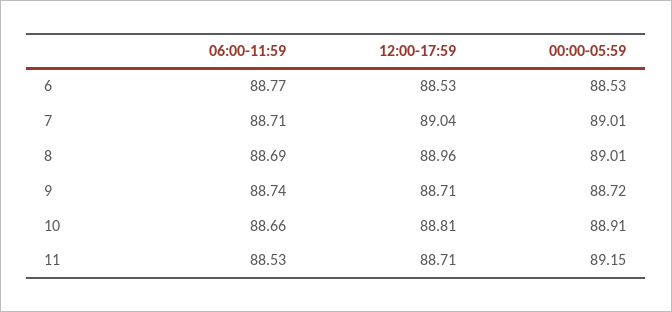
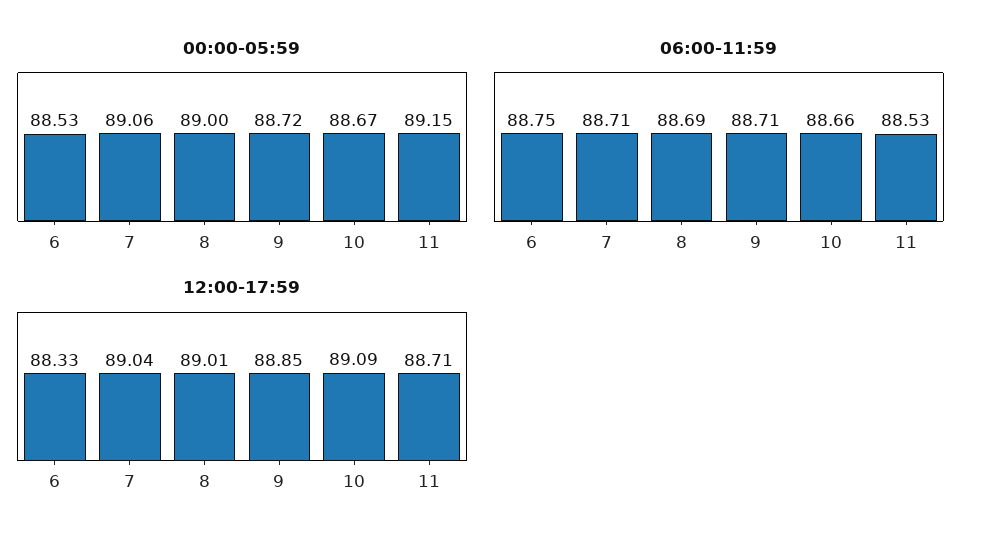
06:00-11:59, 6: 88.77 -> 88.75
12:00-17:59, 6: 88.53 -> 88.33
00:00-05:59, 7: 89.01 -> 89.06
12:00-17:59, 8: 88.96 -> 89.01
00:00-05:59, 8: 89.01 -> 89
06:00-11:59, 9: 88.74 -> 88.71
12:00-17:59, 9: 88.71 -> 88.85
12:00-17:59, 10: 88.81 -> 89.09
00:00-05:59, 10: 88.91 -> 88.67

